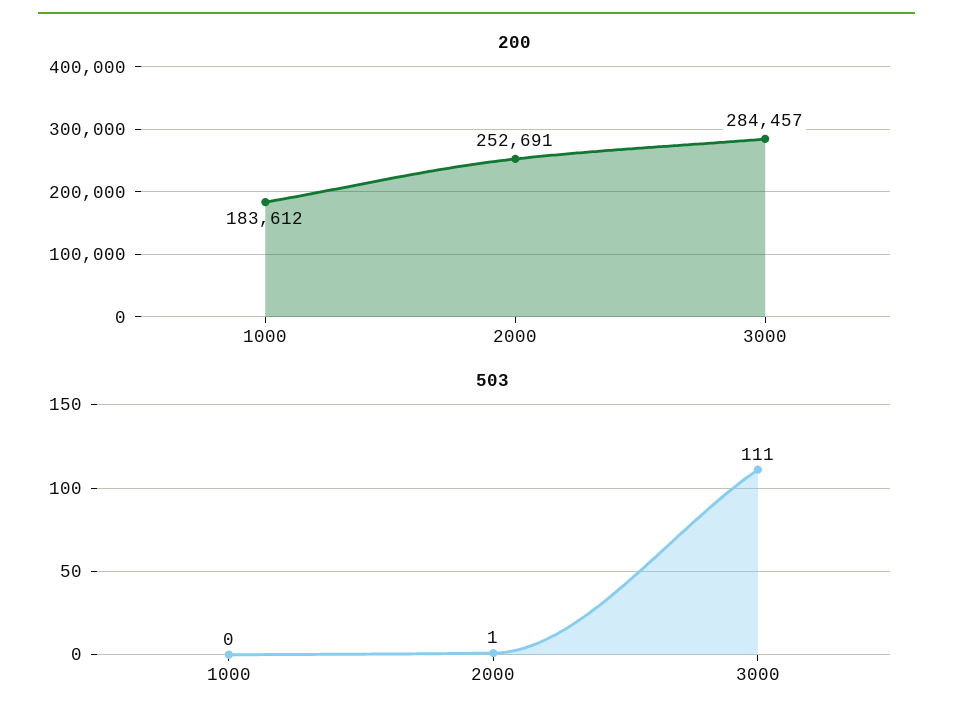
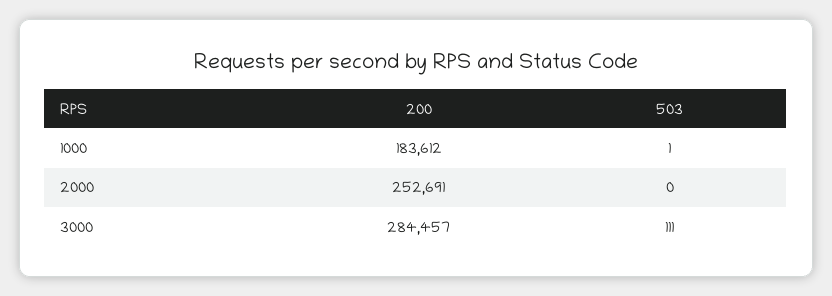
503, 1000: 0 -> 1
503, 2000: 1 -> 0

